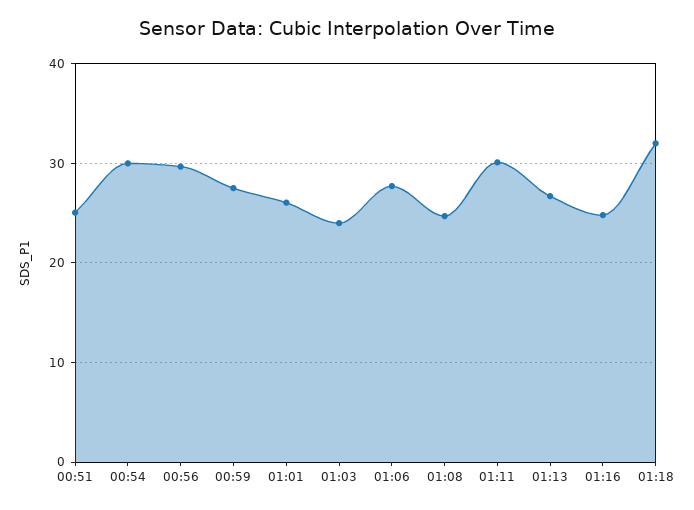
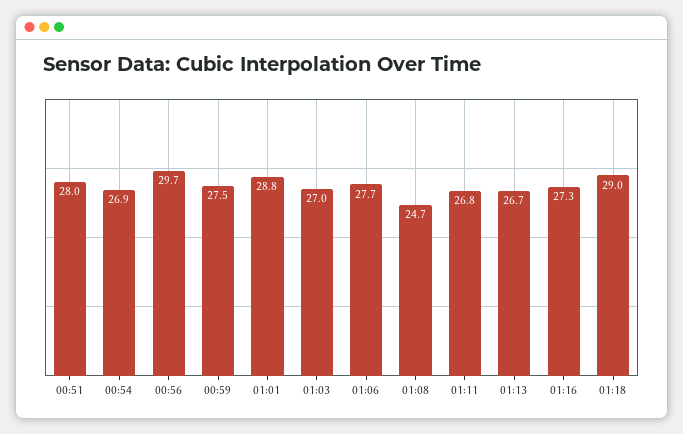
00:51: 25 -> 28
00:54: 30 -> 26.9
01:01: 26 -> 28.8
01:03: 24 -> 27
01:11: 30 -> 26.8
01:16: 25 -> 27.3
01:18: 32 -> 29

